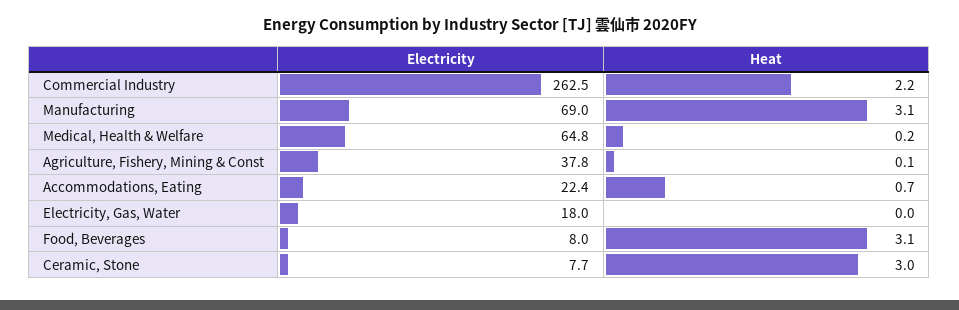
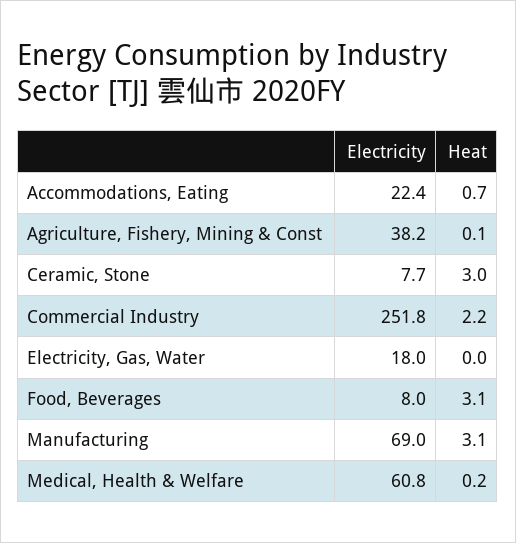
Electricity, Commercial Industry: 262.5 -> 251.8
Electricity, Medical, Health & Welfare: 64.8 -> 60.8
Electricity, Agriculture, Fishery, Mining & Const: 37.8 -> 38.2

